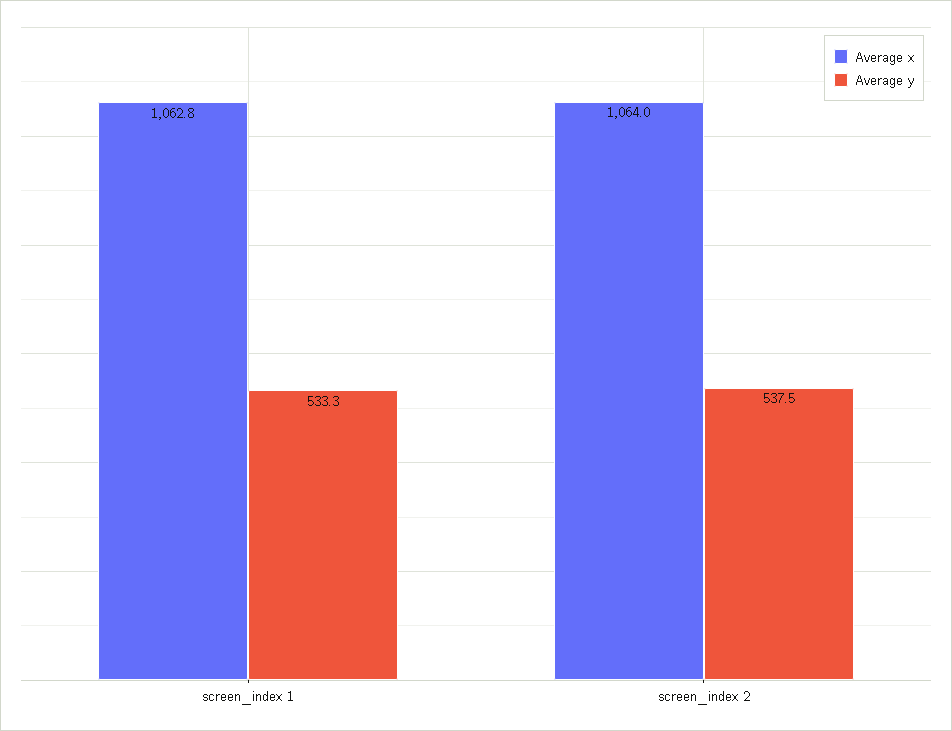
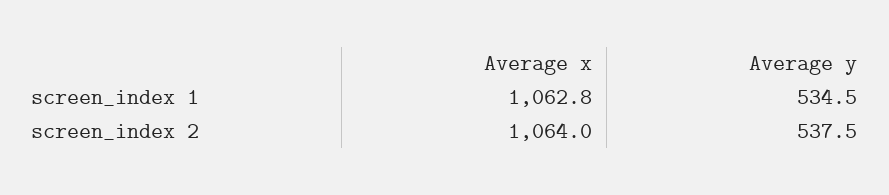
Average y, screen_index 1: 533.3 -> 534.5

